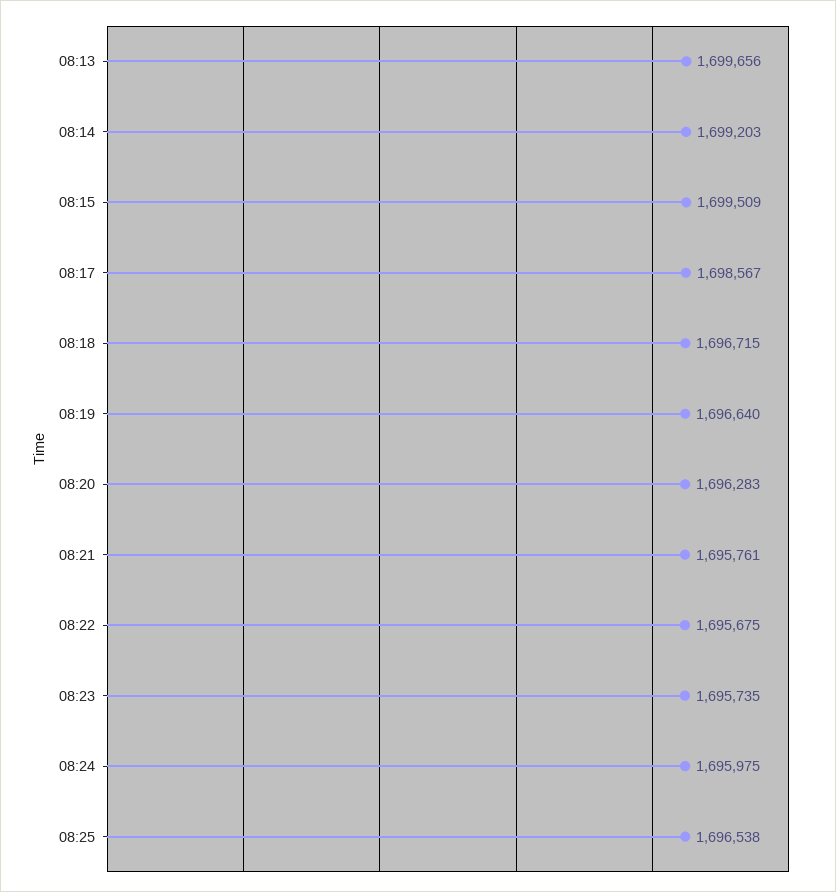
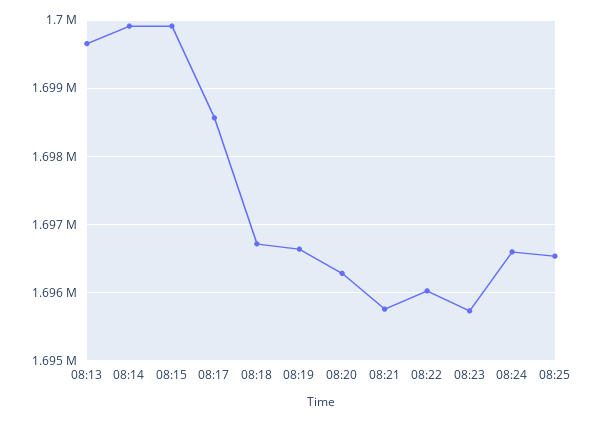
08:14: 1699203 -> 1699900
08:15: 1699509 -> 1699900
08:22: 1695675 -> 1696000
08:24: 1695975 -> 1696600

